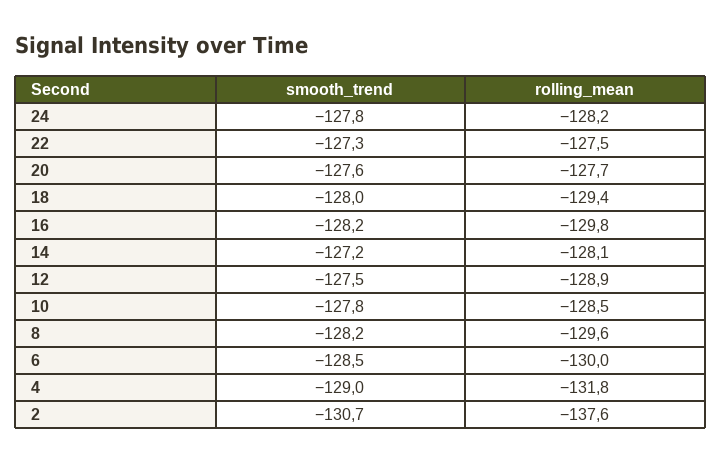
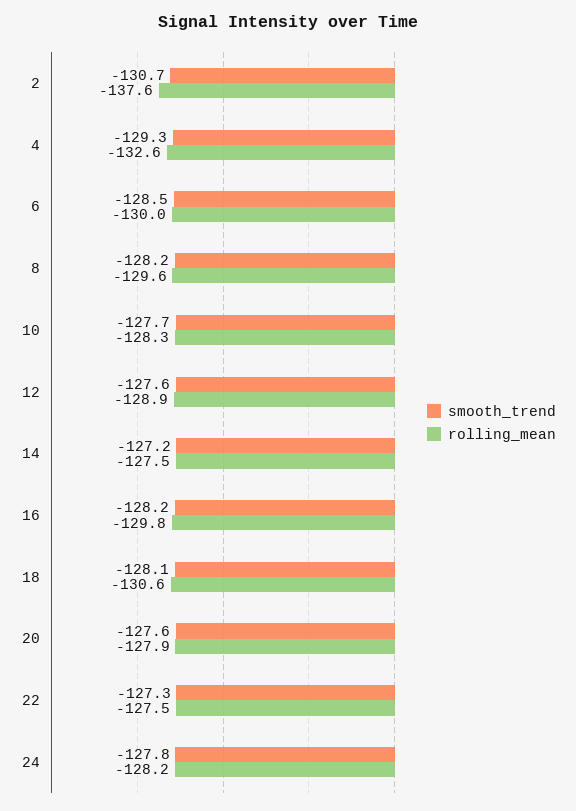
rolling_mean, 20: -127.7 -> -127.9
smooth_trend, 18: -128 -> -128.1
rolling_mean, 18: -129.4 -> -130.6
rolling_mean, 14: -128.1 -> -127.5
smooth_trend, 12: -127.5 -> -127.6
smooth_trend, 10: -127.8 -> -127.7
rolling_mean, 10: -128.5 -> -128.3
smooth_trend, 4: -129 -> -129.3
rolling_mean, 4: -131.8 -> -132.6

